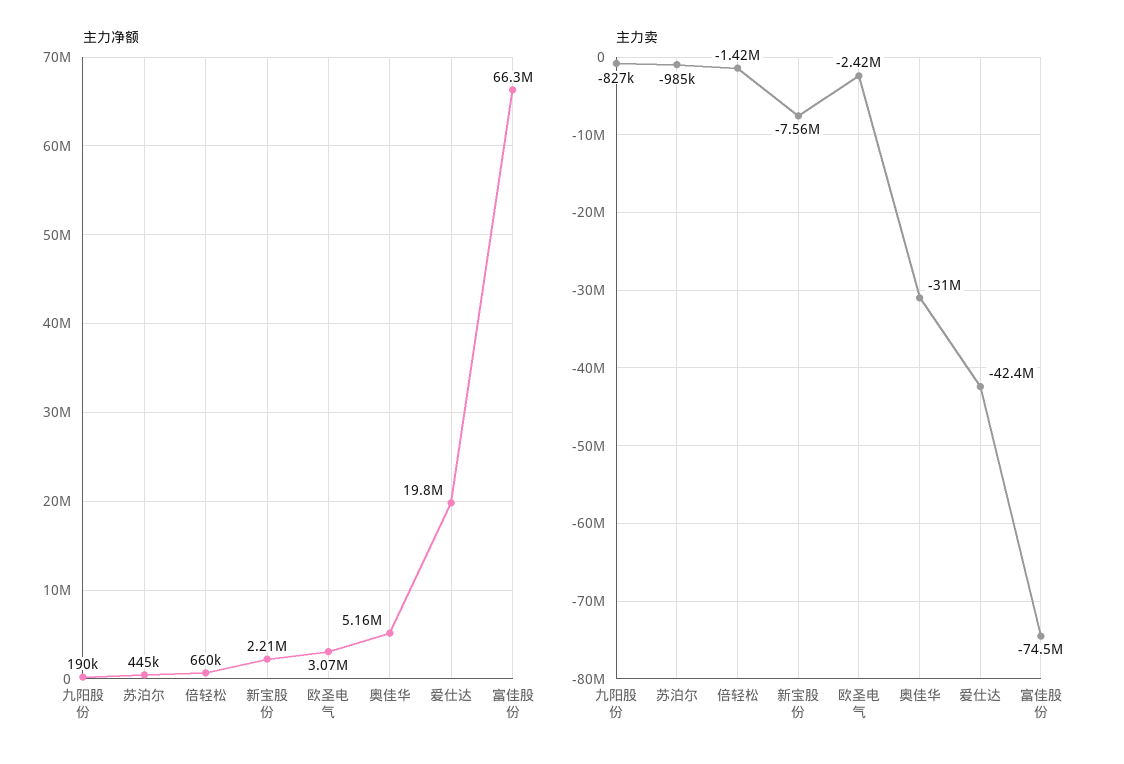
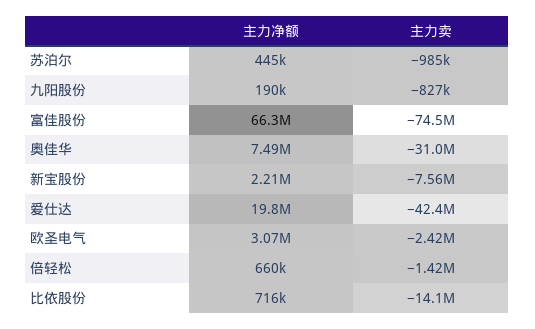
主力净额, 奥佳华: 5160000 -> 7490000
主力净额, 比依股份: none -> 716000
主力卖, 比依股份: none -> -14100000

